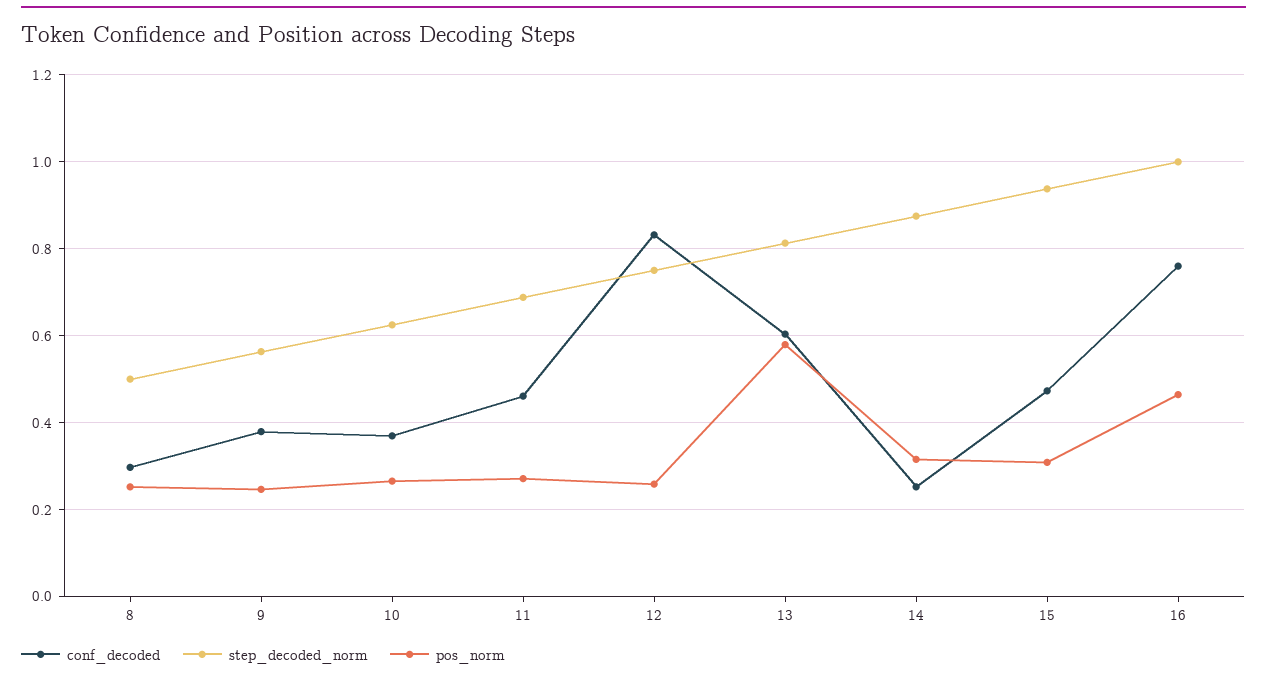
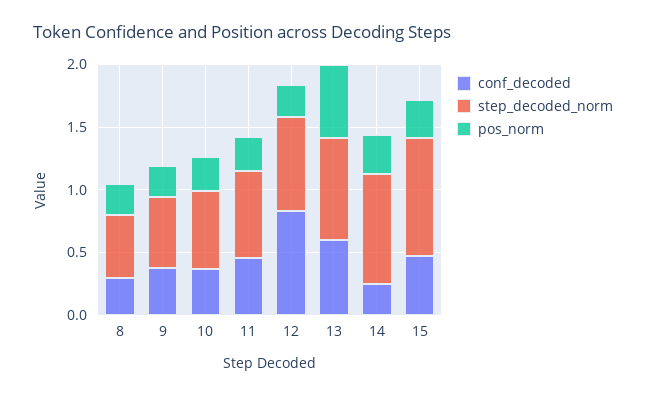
conf_decoded, 16: 0.76 -> none
step_decoded_norm, 16: 1 -> none
pos_norm, 16: 0.46 -> none

